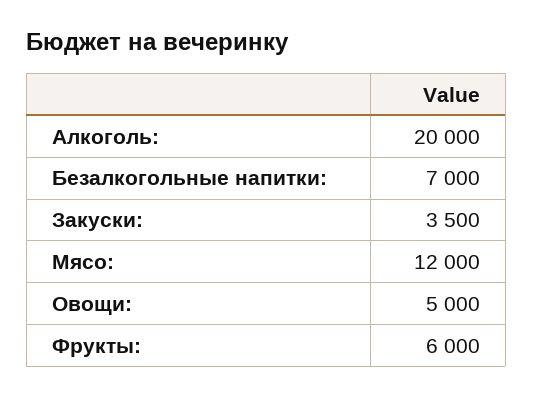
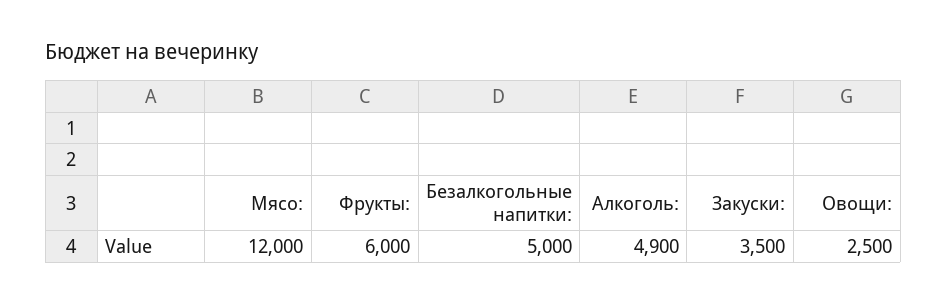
Алкоголь:: 20000 -> 4900
Безалкогольные напитки:: 7000 -> 5000
Овощи:: 5000 -> 2500

